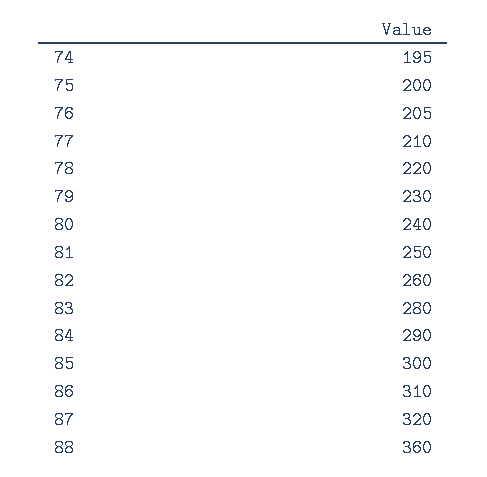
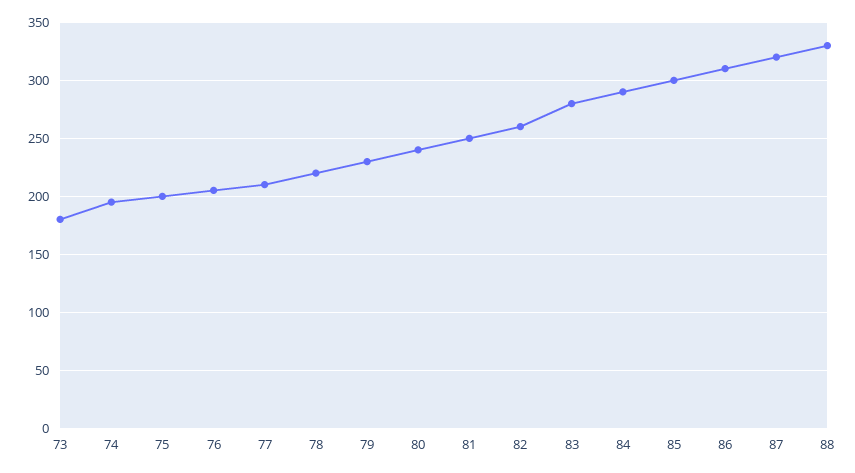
88: 360 -> 330
73: none -> 180

